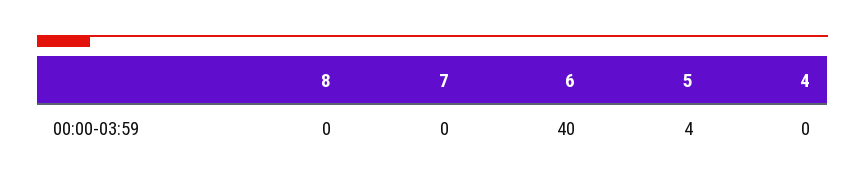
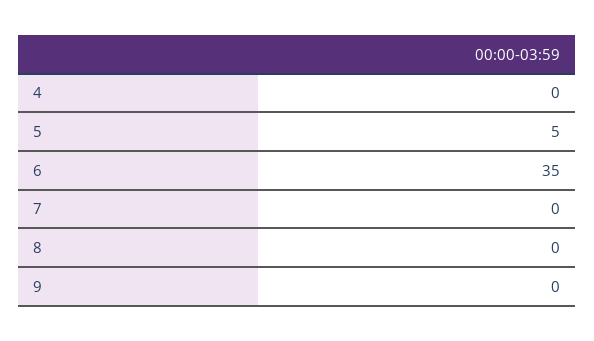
6: 40 -> 35
5: 4 -> 5
9: none -> 0

